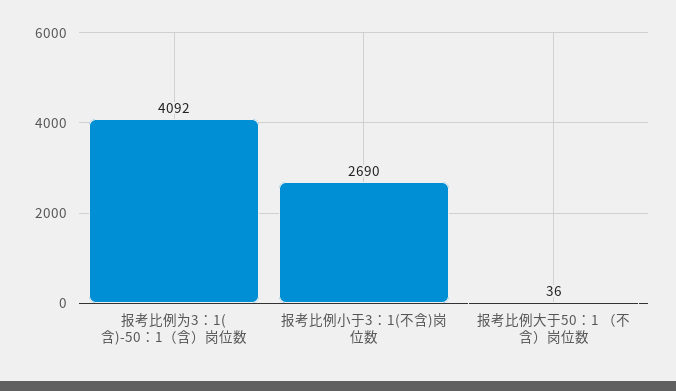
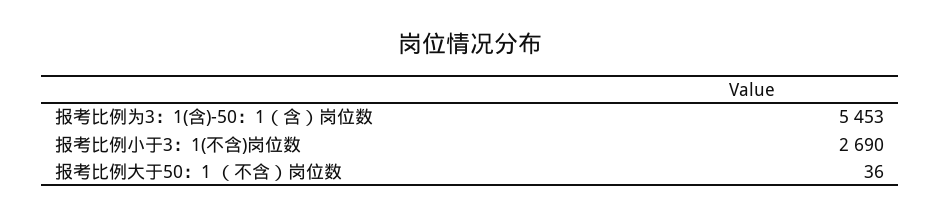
报考比例为3：1(含)-50：1（含）岗位数: 4092 -> 5453

